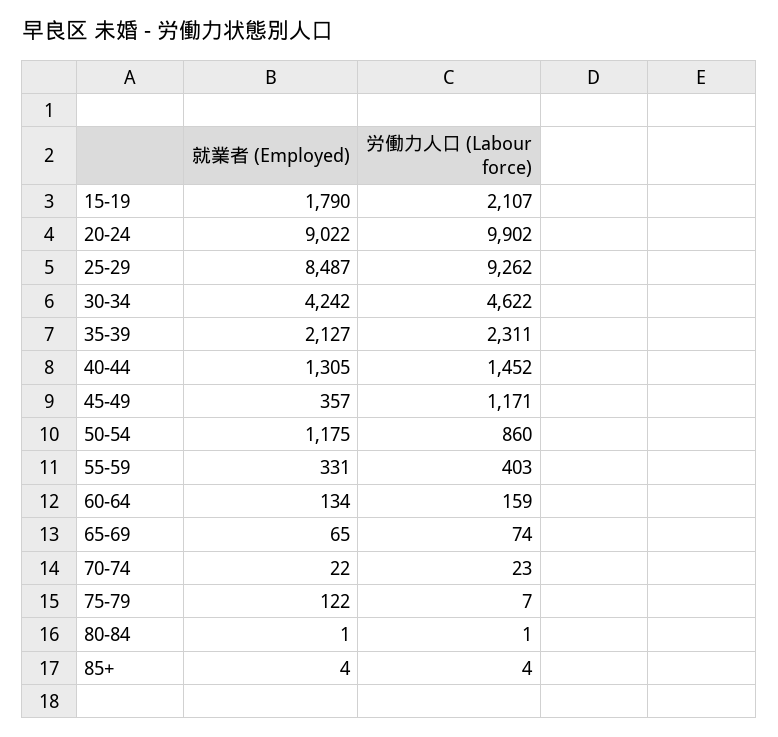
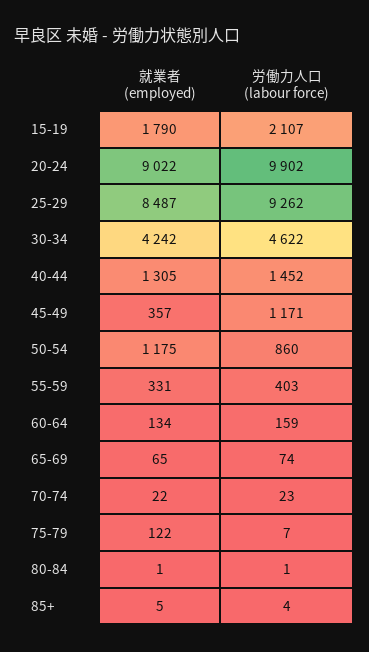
就業者 (Employed), 35-39: 2127 -> none
労働力人口 (Labour force), 35-39: 2311 -> none
就業者 (Employed), 85+: 4 -> 5

